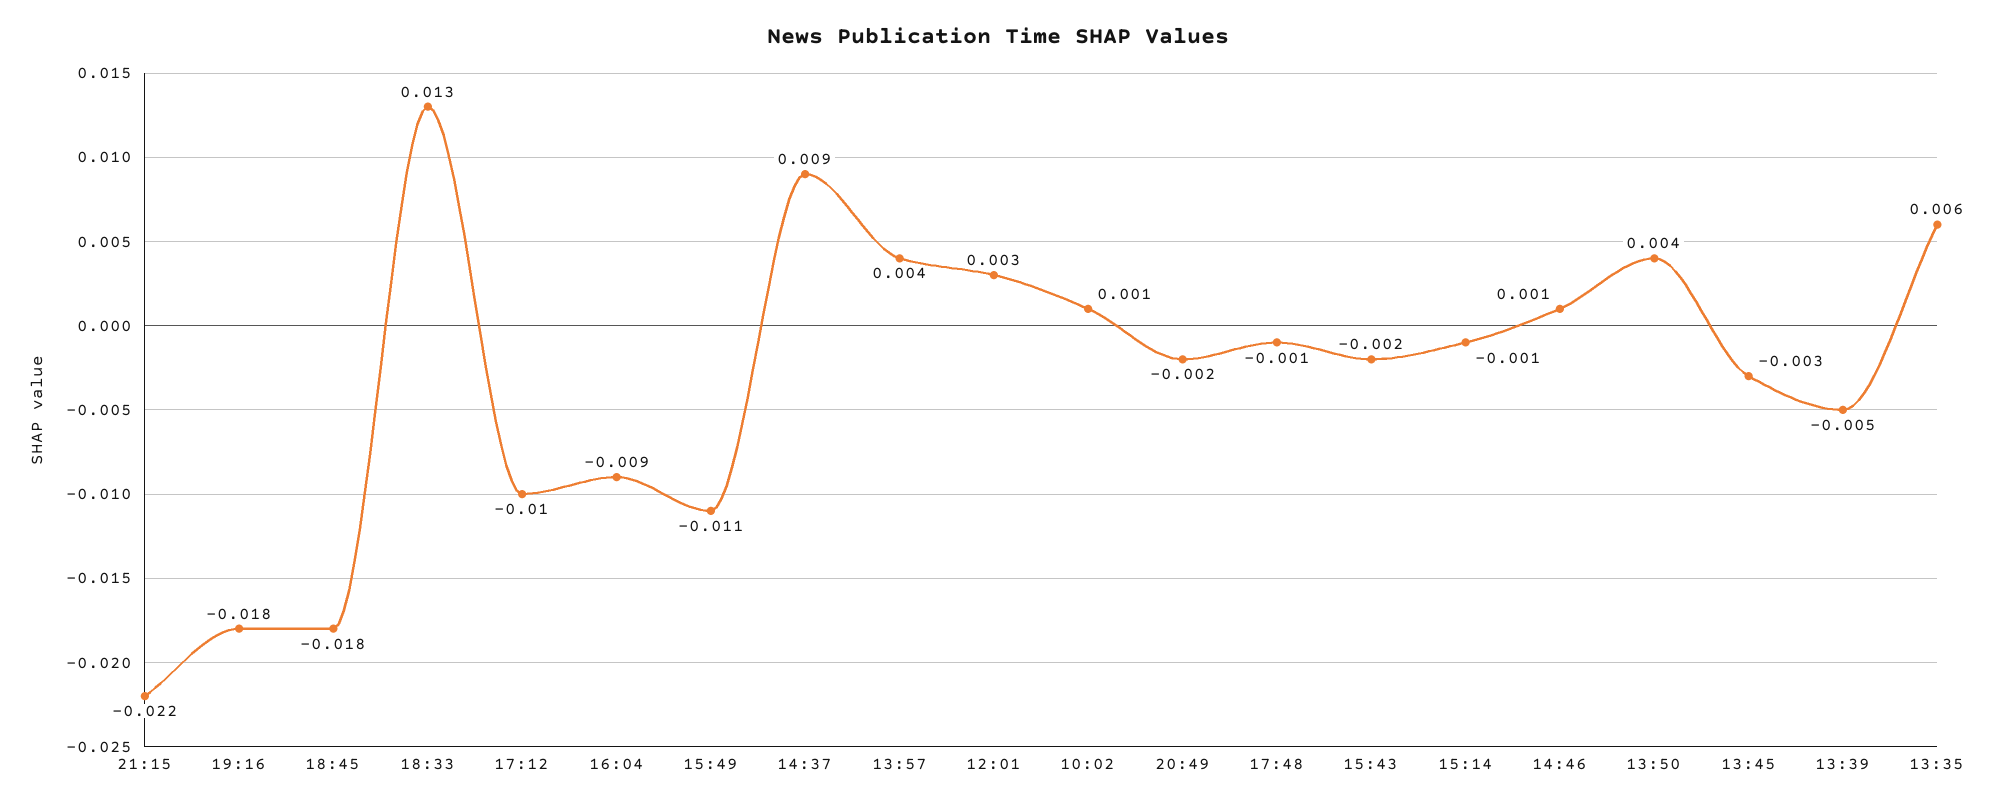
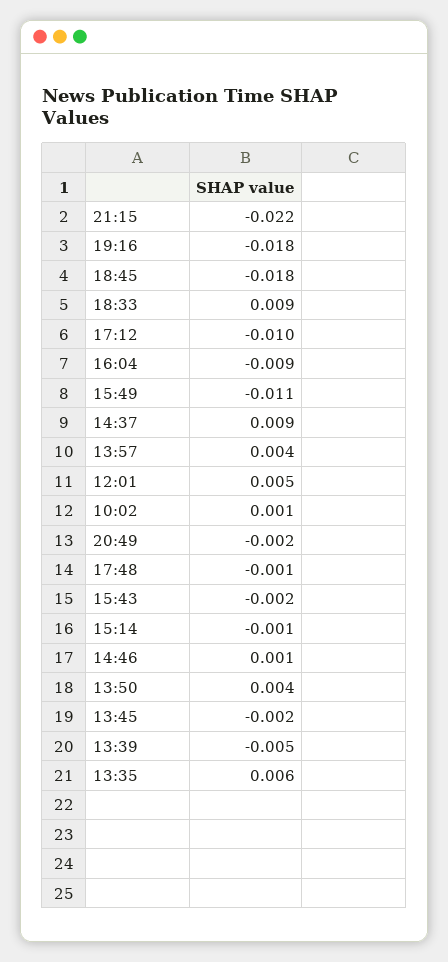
18:33: 0.013 -> 0.009
12:01: 0.003 -> 0.005
13:45: -0.003 -> -0.002

